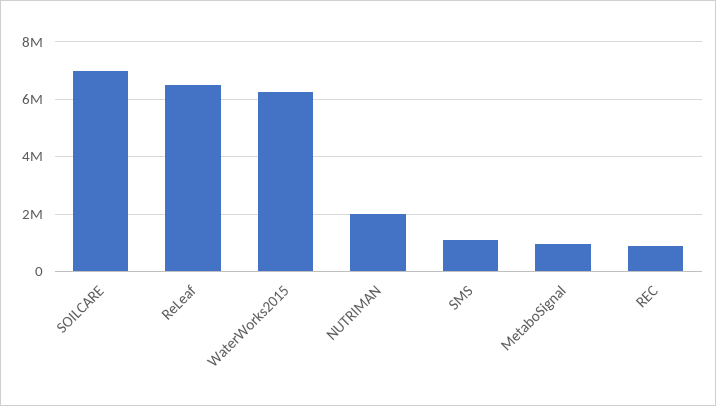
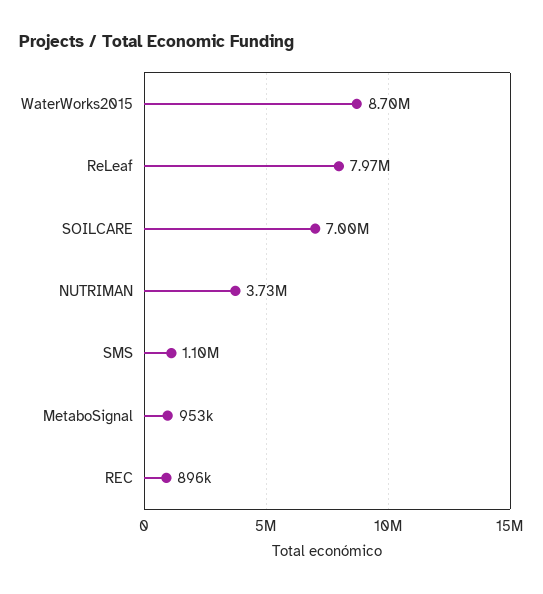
ReLeaf: 6500000 -> 7970000
WaterWorks2015: 6250000 -> 8700000
NUTRIMAN: 2000000 -> 3730000

